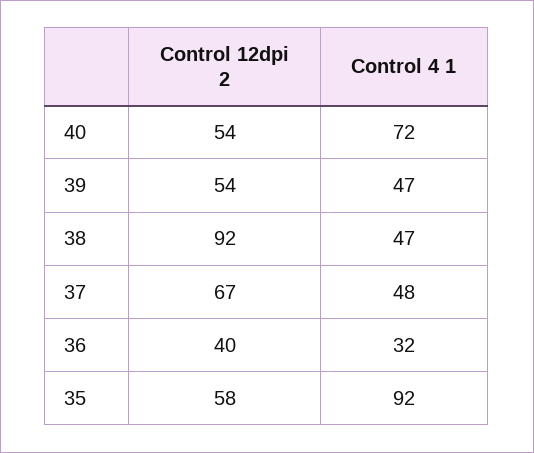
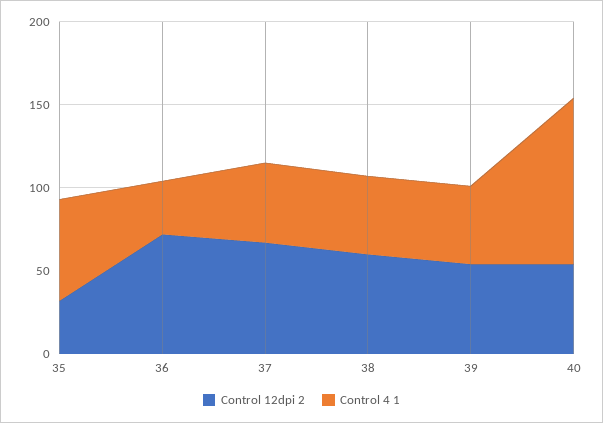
Control 4 1, 40: 72 -> 100
Control 12dpi 2, 38: 92 -> 60
Control 12dpi 2, 36: 40 -> 70
Control 12dpi 2, 35: 58 -> 30
Control 4 1, 35: 92 -> 60

